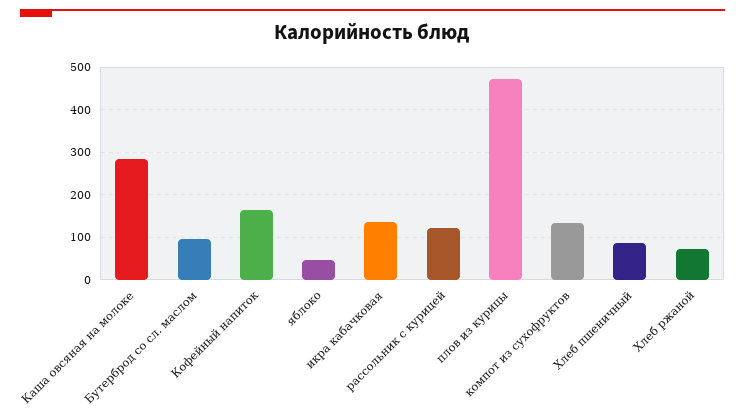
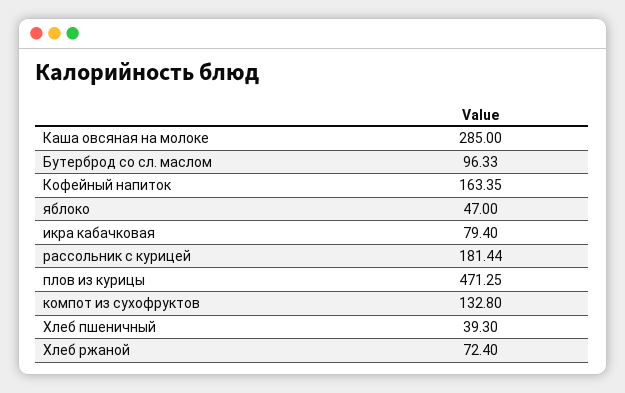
икра кабачковая: 140 -> 79.4
рассольник с курицей: 120 -> 181.44
Хлеб пшеничный: 80 -> 39.3

